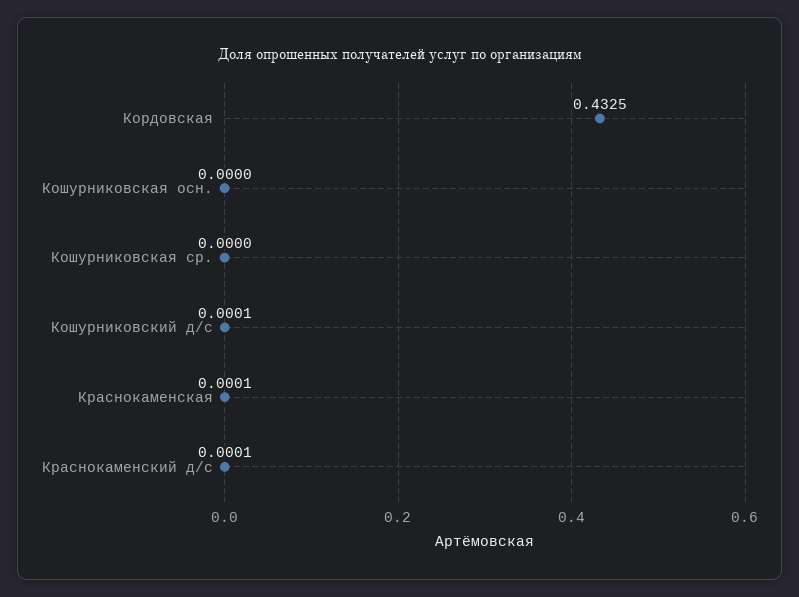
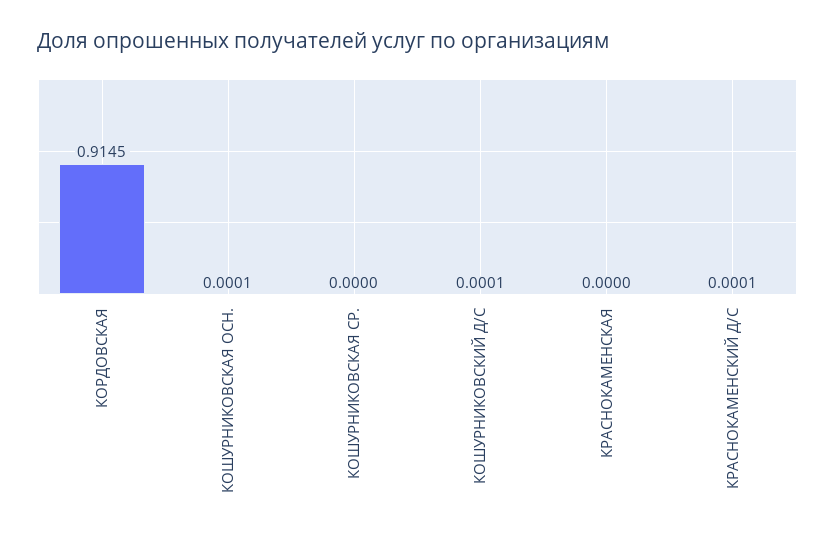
Кордовская: 0.4325 -> 0.9145
Кошурниковская осн.: 0 -> 0.0001
Краснокаменская: 0.0001 -> 0

